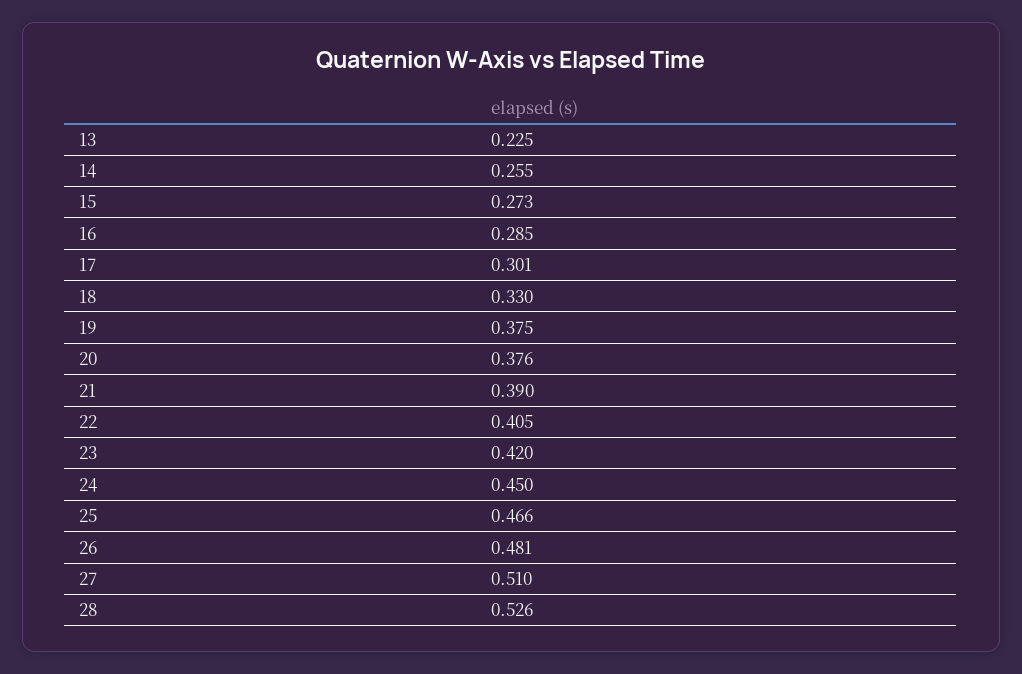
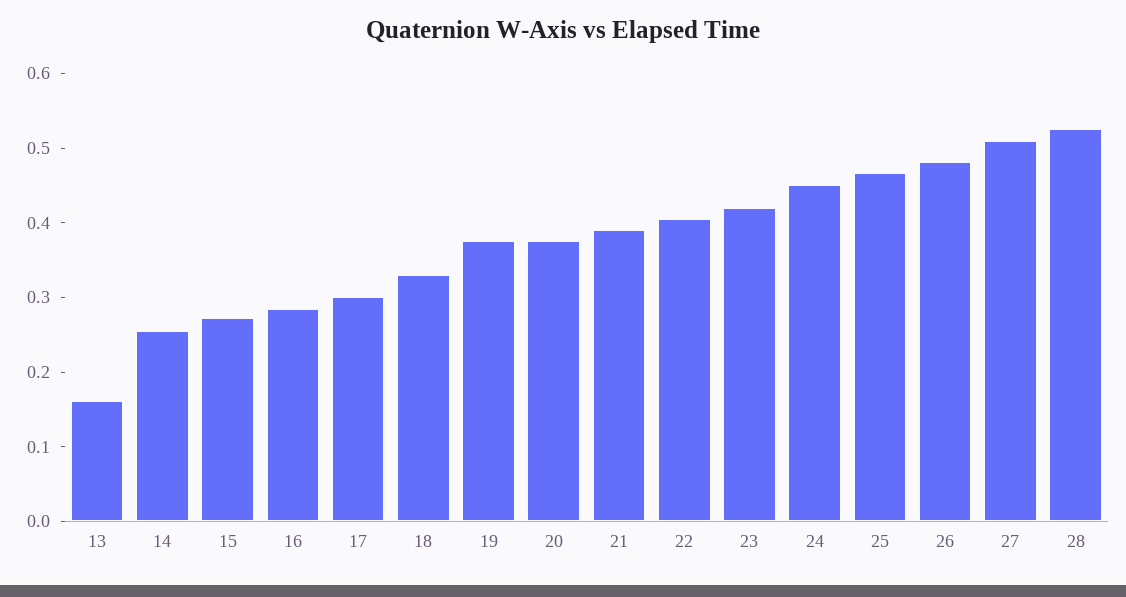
13: 0.225 -> 0.16

